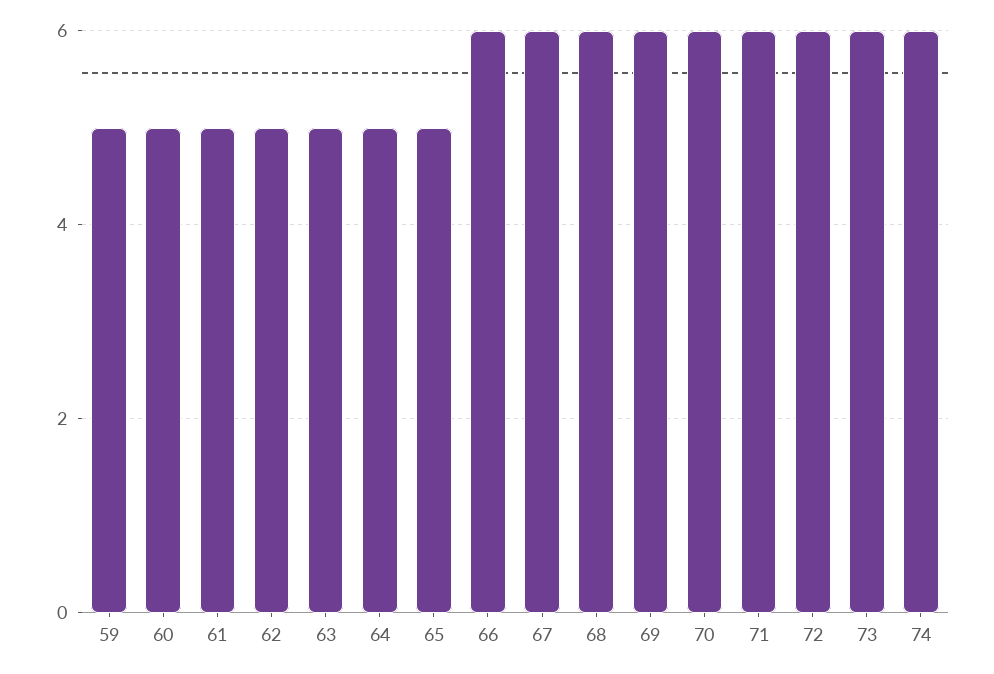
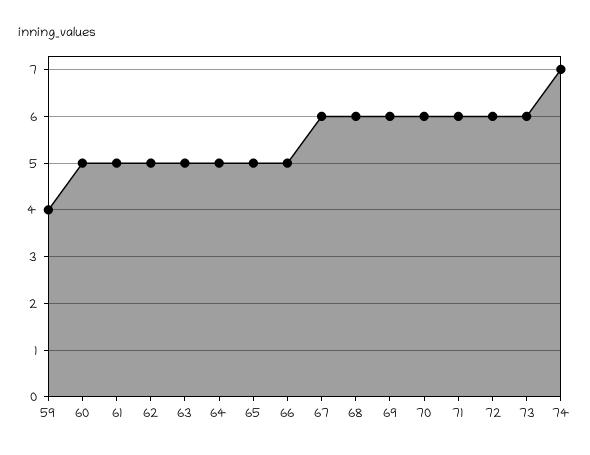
59: 5 -> 4
66: 6 -> 5
74: 6 -> 7

